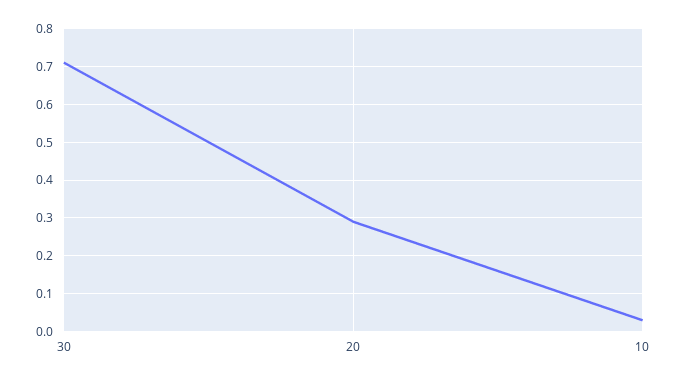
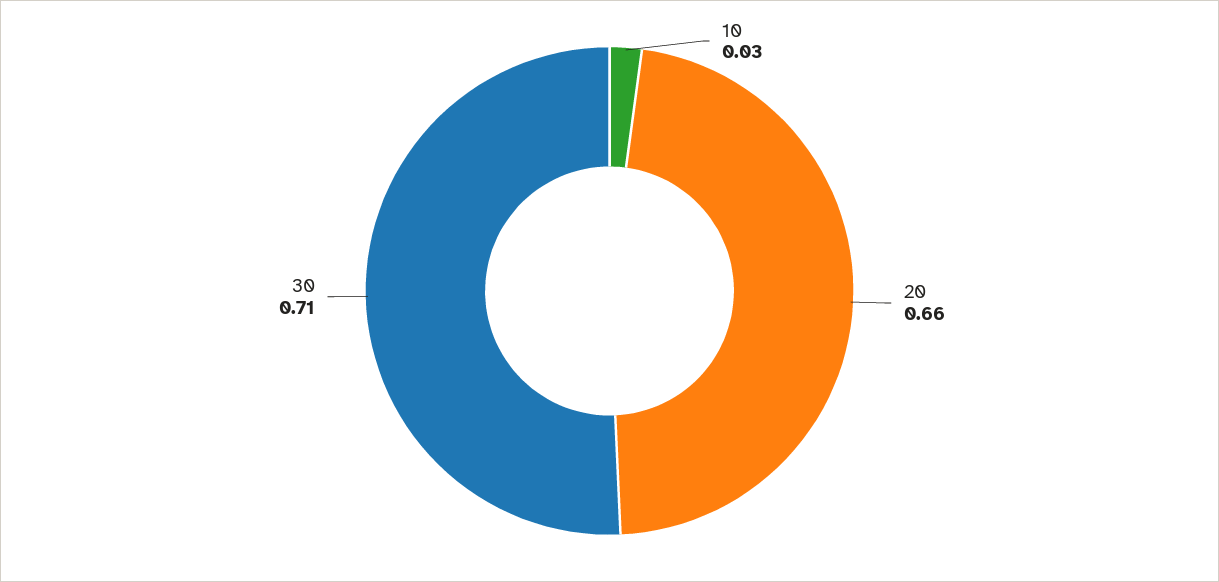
20: 0.3 -> 0.66

